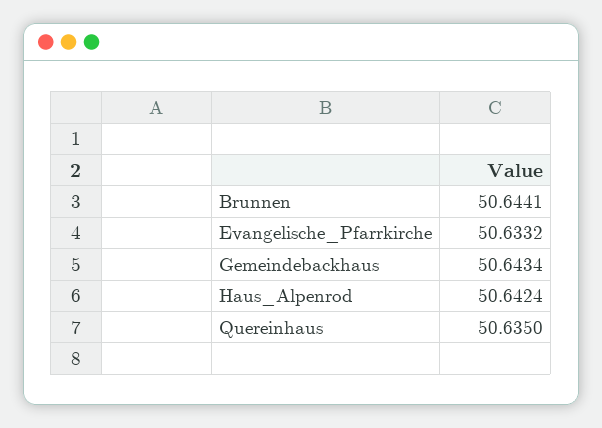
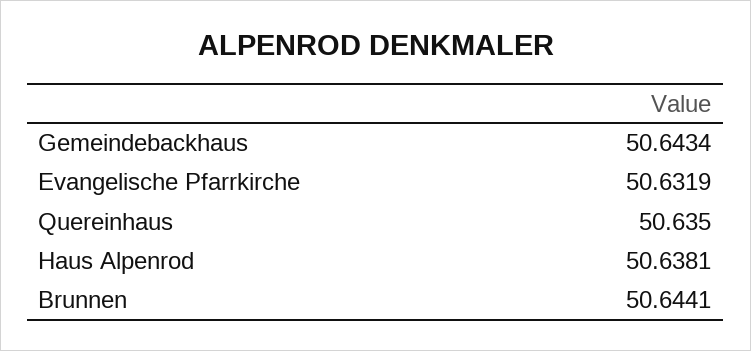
Evangelische_Pfarrkirche: 50.6332 -> 50.6319
Haus_Alpenrod: 50.6424 -> 50.6381

